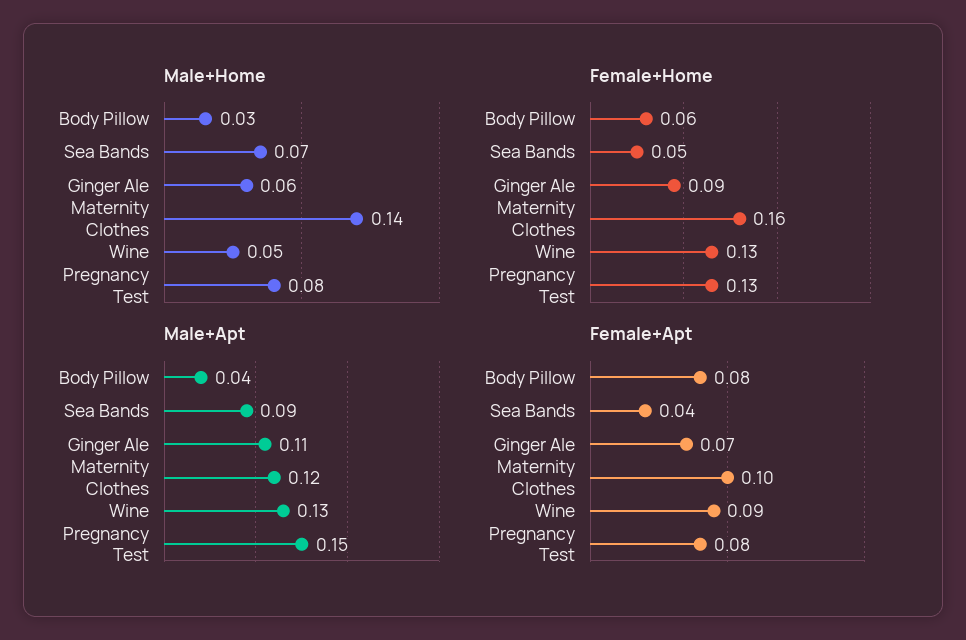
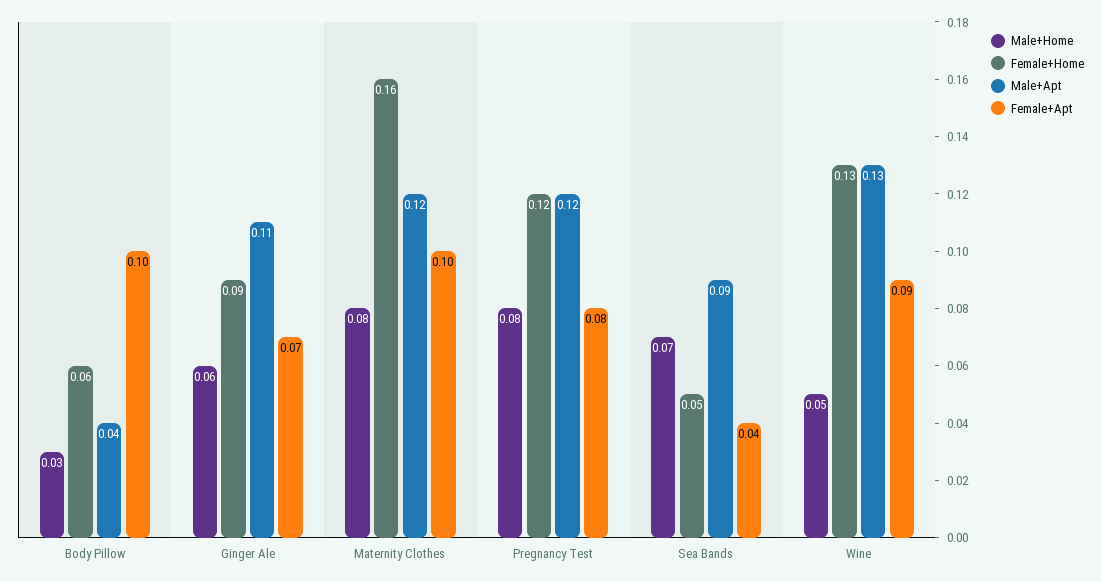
Male+Home, Maternity Clothes: 0.14 -> 0.08
Female+Home, Pregnancy Test: 0.13 -> 0.12
Male+Apt, Pregnancy Test: 0.15 -> 0.12
Female+Apt, Body Pillow: 0.08 -> 0.1

